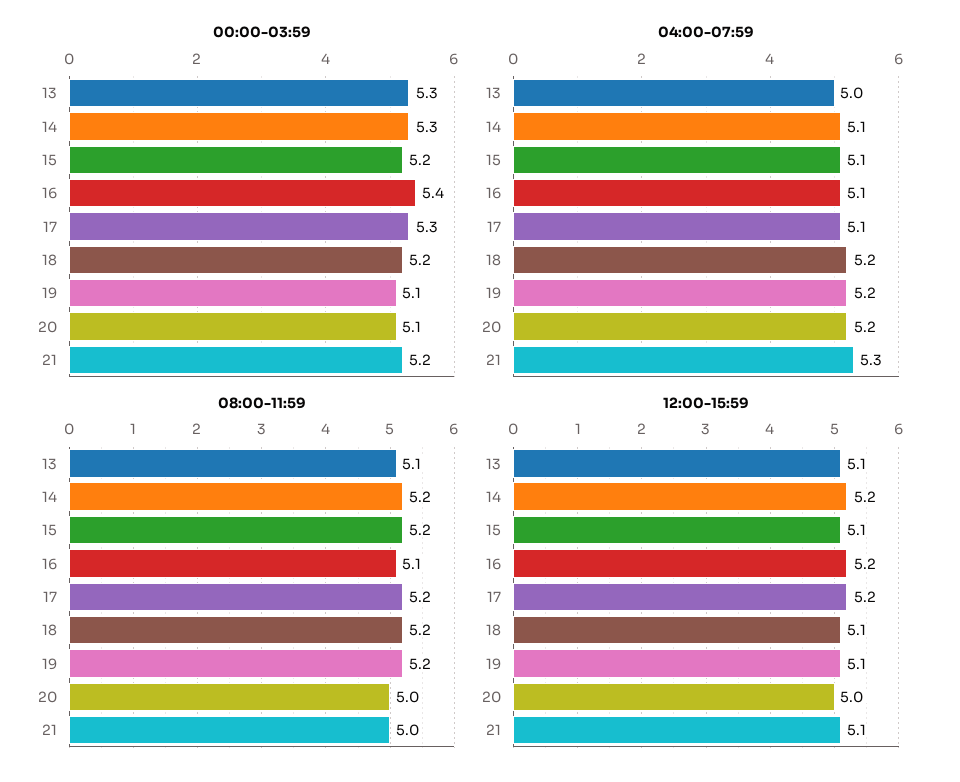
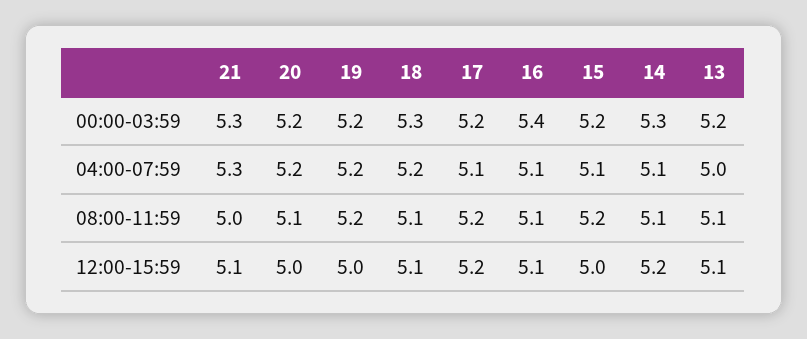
00:00-03:59, 13: 5.3 -> 5.2
00:00-03:59, 17: 5.3 -> 5.2
00:00-03:59, 18: 5.2 -> 5.3
00:00-03:59, 19: 5.1 -> 5.2
00:00-03:59, 20: 5.1 -> 5.2
00:00-03:59, 21: 5.2 -> 5.3
08:00-11:59, 14: 5.2 -> 5.1
08:00-11:59, 18: 5.2 -> 5.1
08:00-11:59, 20: 5 -> 5.1
12:00-15:59, 15: 5.1 -> 5
12:00-15:59, 16: 5.2 -> 5.1
12:00-15:59, 19: 5.1 -> 5

